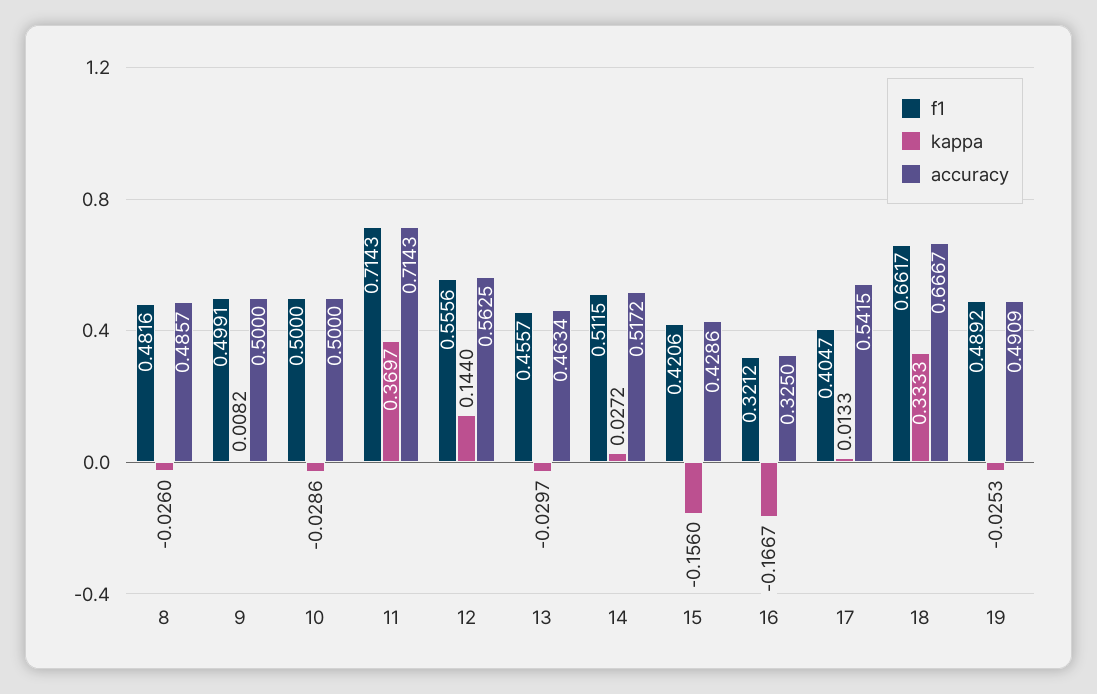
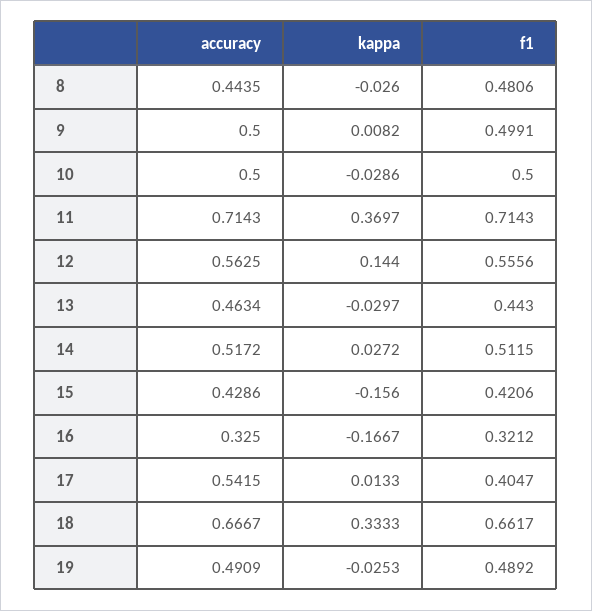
f1, 8: 0.4816 -> 0.4806
accuracy, 8: 0.4857 -> 0.4435
f1, 13: 0.4557 -> 0.443

